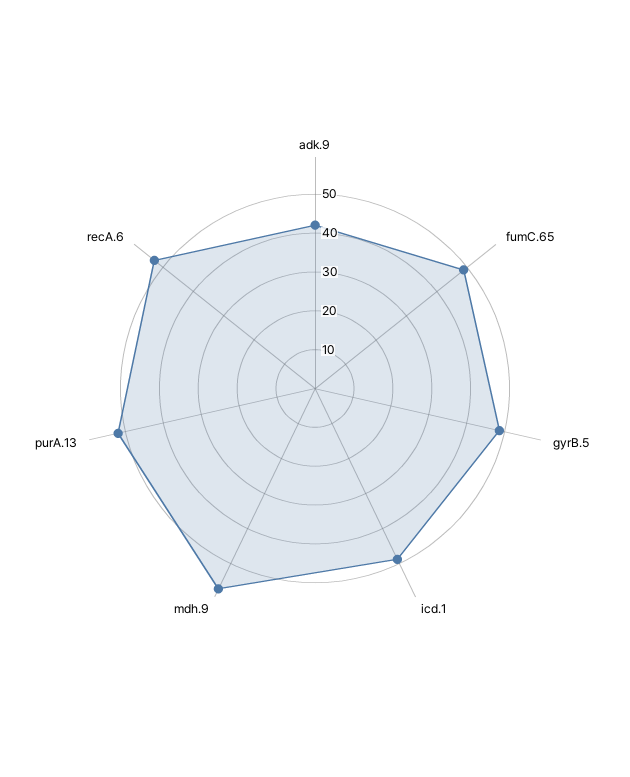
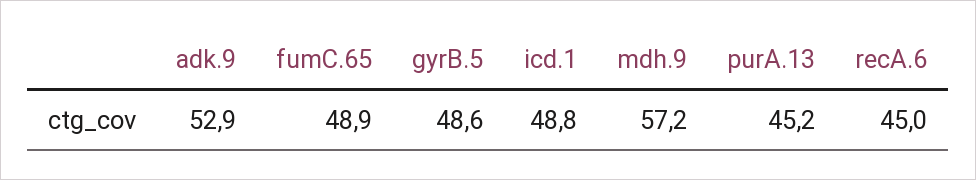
adk.9: 42.5 -> 52.9
purA.13: 52.5 -> 45.2
recA.6: 52.5 -> 45

